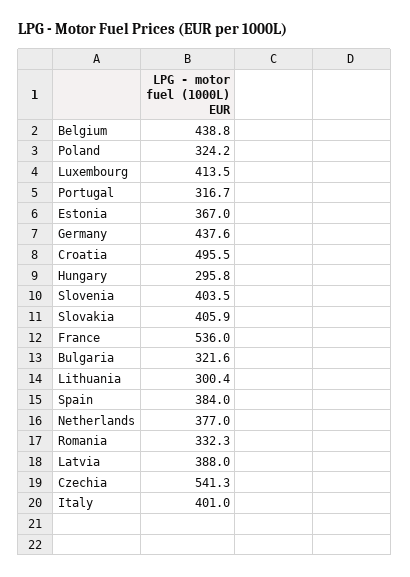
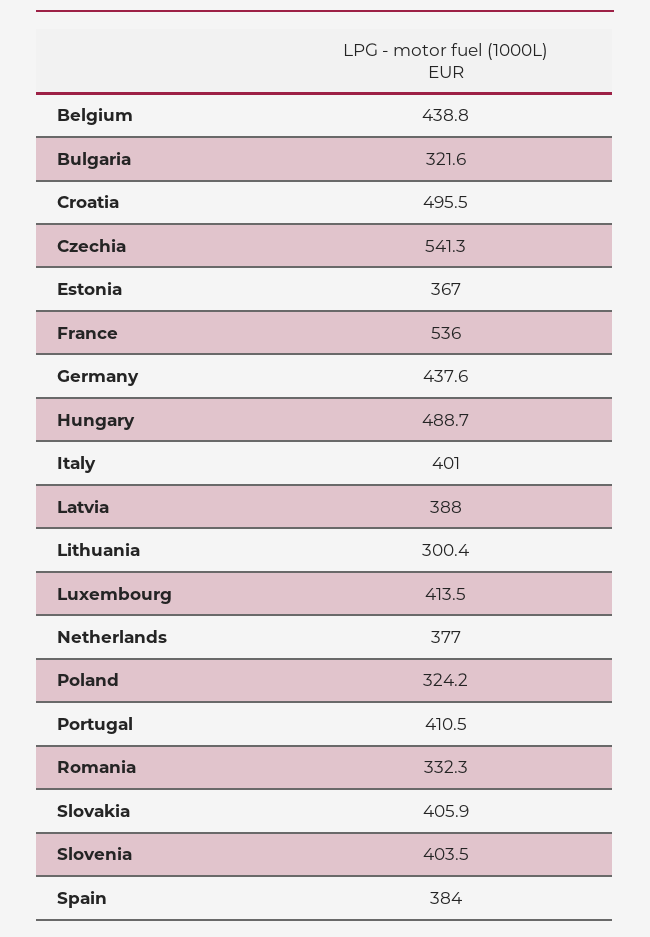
Portugal: 316.7 -> 410.5
Hungary: 295.8 -> 488.7

